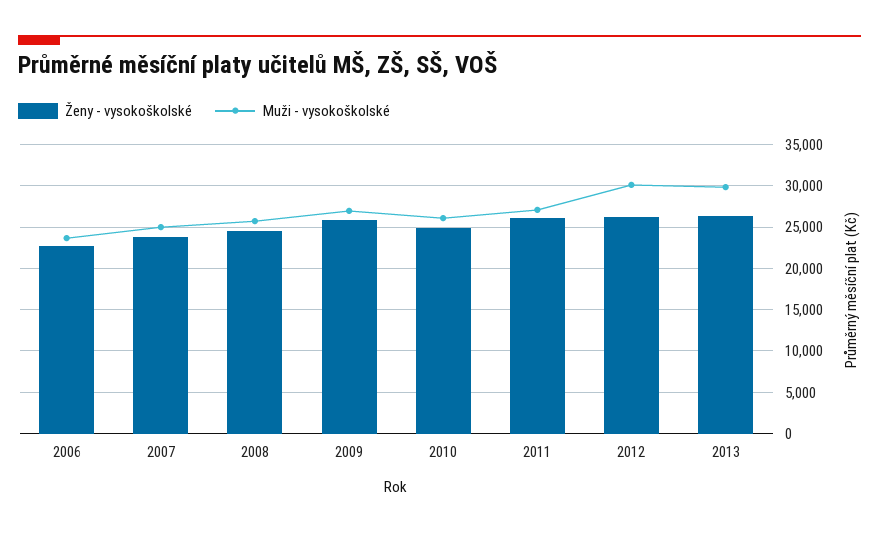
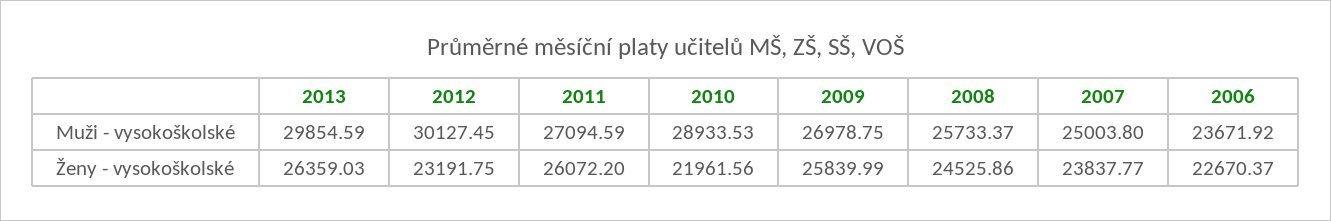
Ženy - vysokoškolské, 2010: 25000 -> 21961.56
Muži - vysokoškolské, 2010: 26000 -> 28933.53
Ženy - vysokoškolské, 2012: 26000 -> 23191.75

